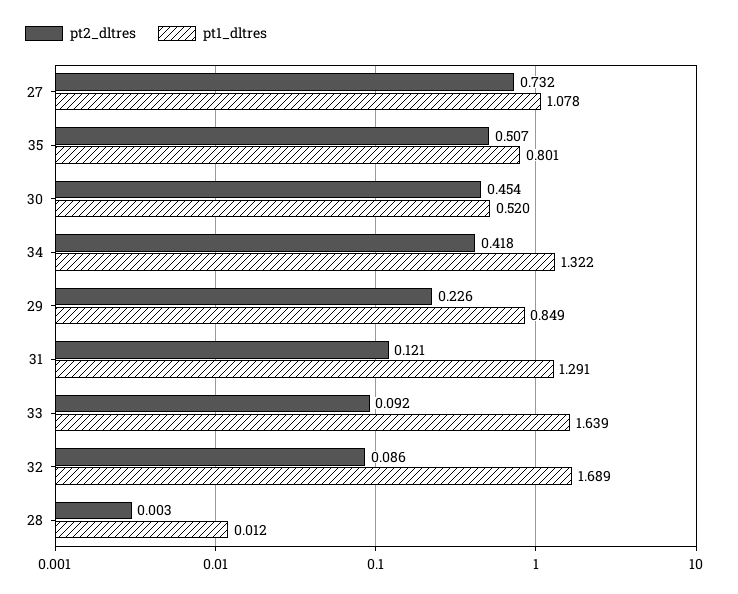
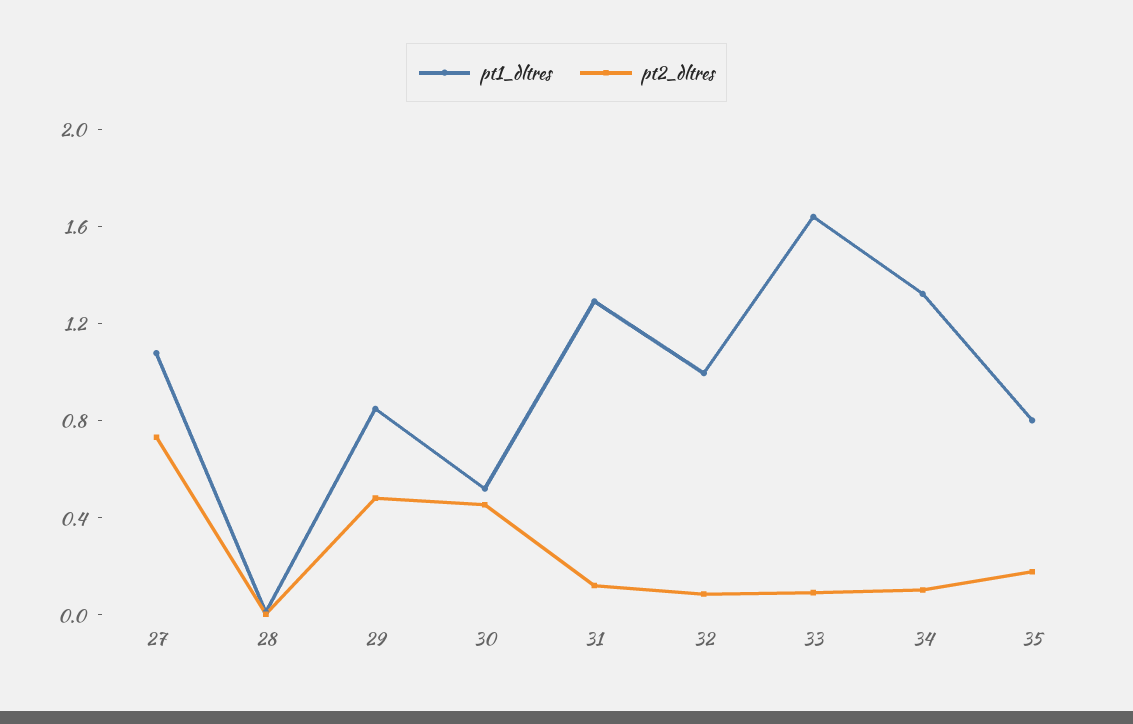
pt2_dltres, 35: 0.507 -> 0.2
pt2_dltres, 34: 0.418 -> 0.1
pt2_dltres, 29: 0.226 -> 0.5
pt1_dltres, 32: 1.689 -> 1

